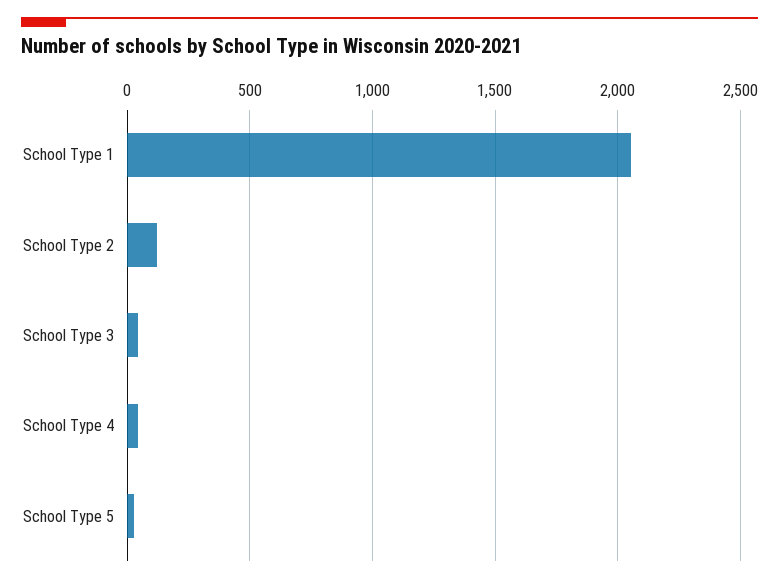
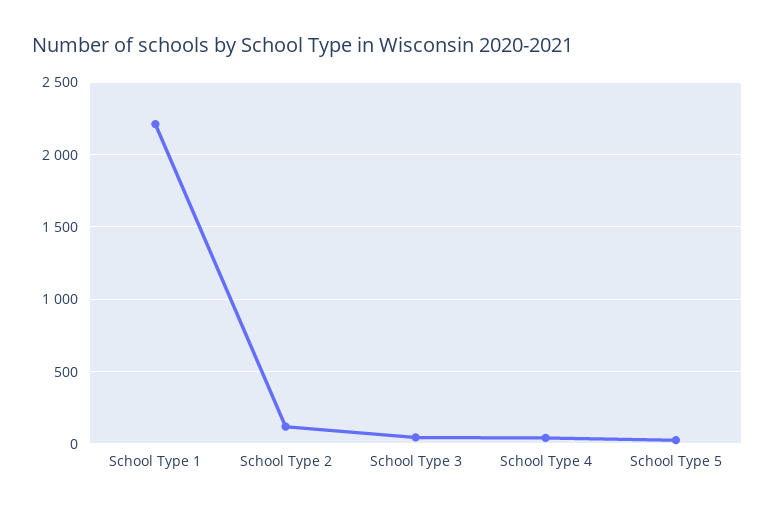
School Type 1: 2050 -> 2200

